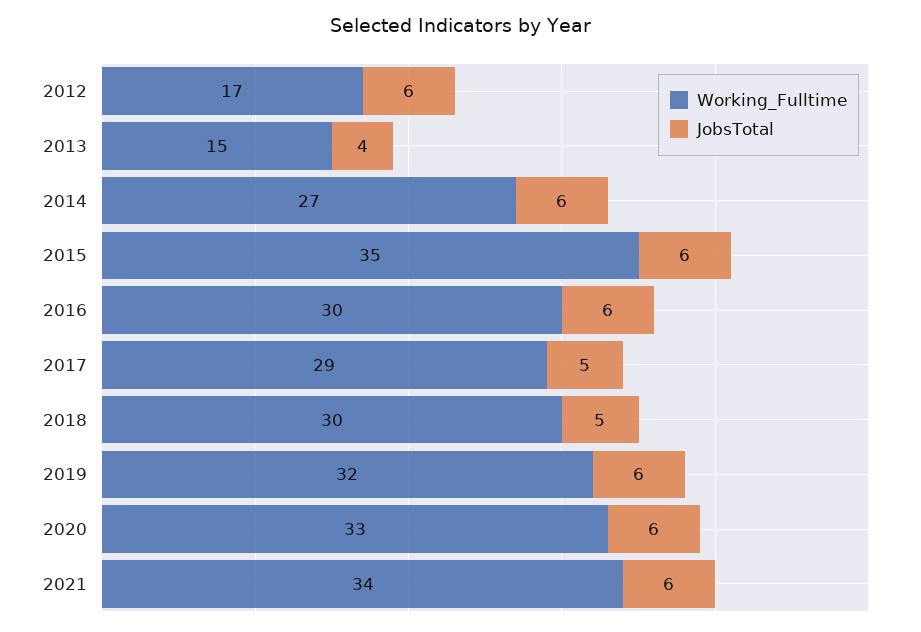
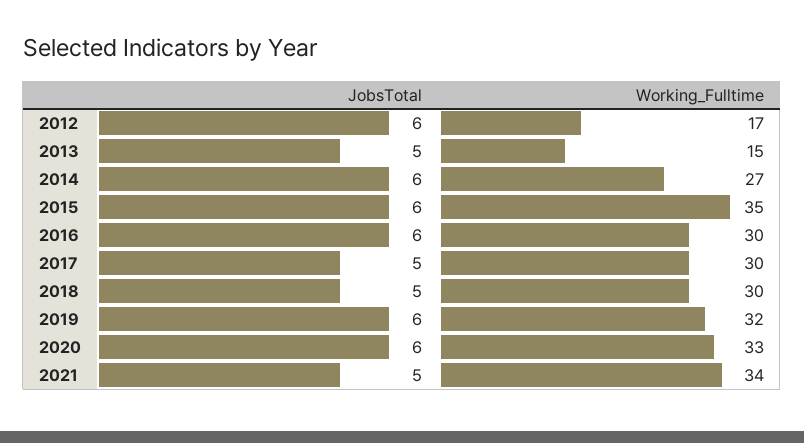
JobsTotal, 2013: 4 -> 5
Working_Fulltime, 2017: 29 -> 30
JobsTotal, 2021: 6 -> 5

